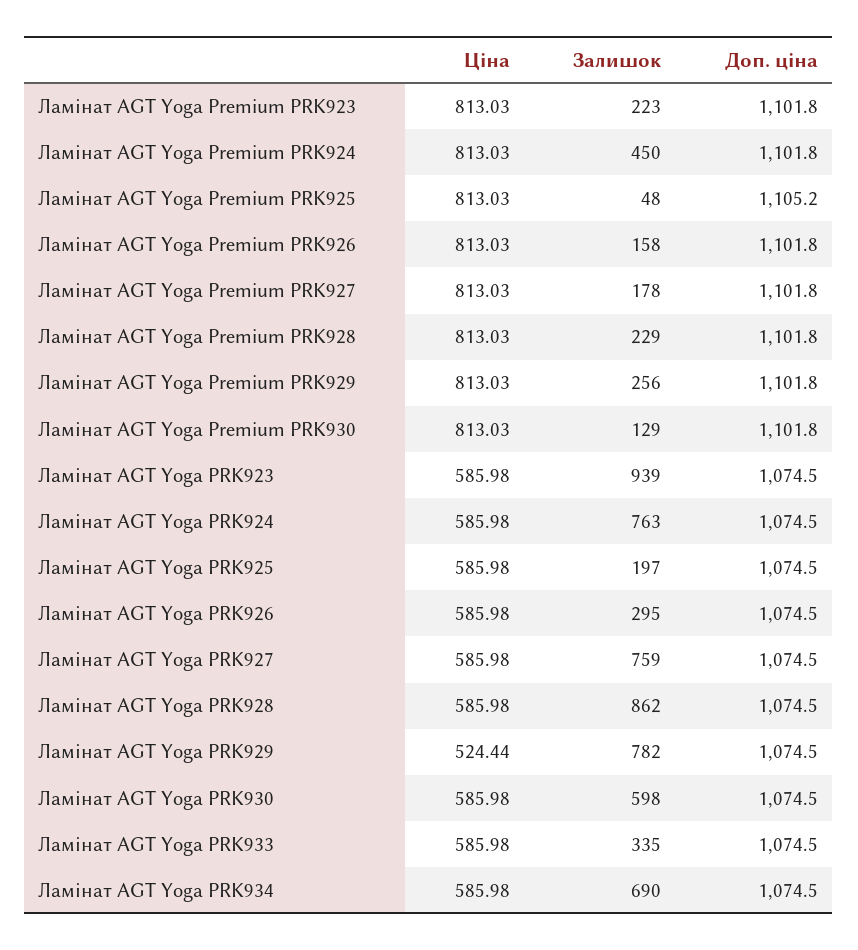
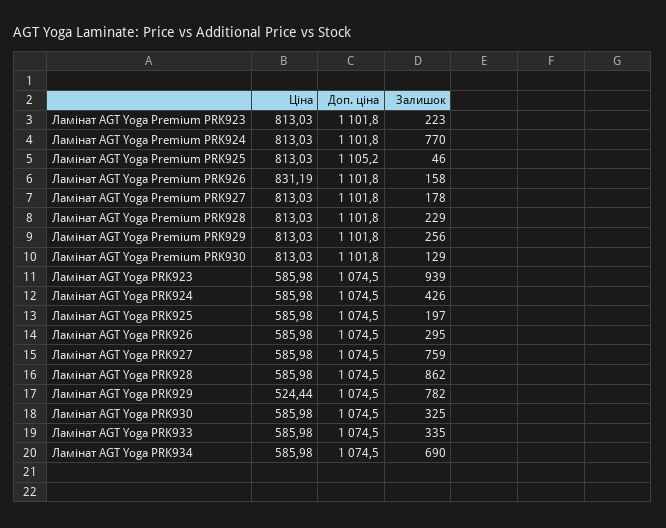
Залишок, Ламінат AGT Yoga Premium PRK924: 450 -> 770
Залишок, Ламінат AGT Yoga Premium PRK925: 48 -> 46
Ціна, Ламінат AGT Yoga Premium PRK926: 813.03 -> 831.19
Залишок, Ламінат AGT Yoga PRK924: 763 -> 426
Залишок, Ламінат AGT Yoga PRK930: 598 -> 325

